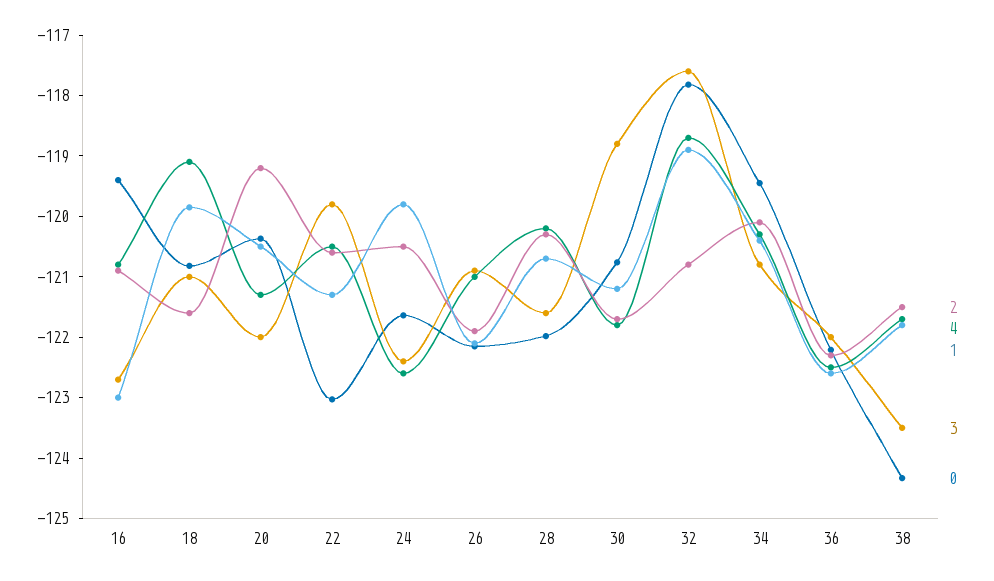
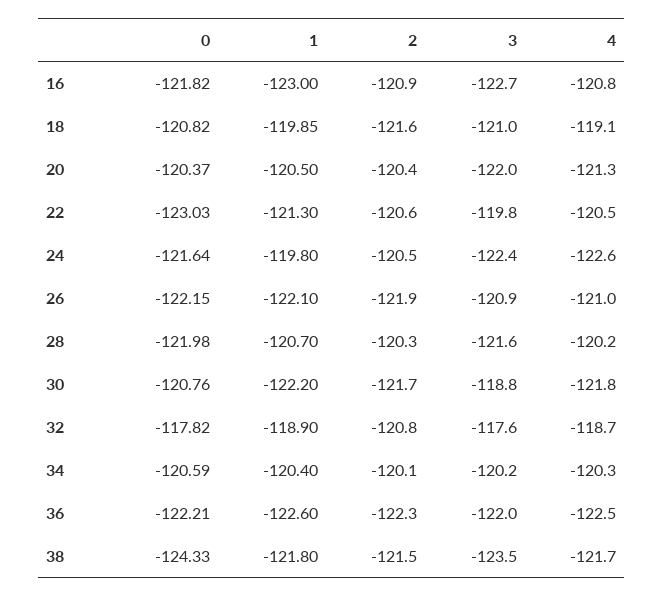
0, 16: -119.4 -> -121.82
2, 20: -119.2 -> -120.4
1, 30: -121.2 -> -122.2
3, 34: -120.8 -> -120.2
0, 34: -119.4 -> -120.59

